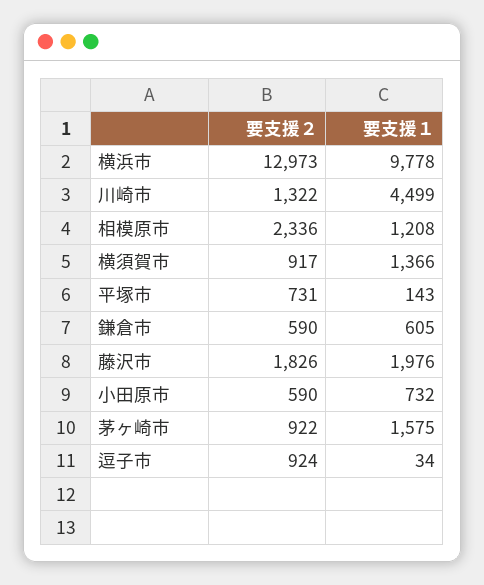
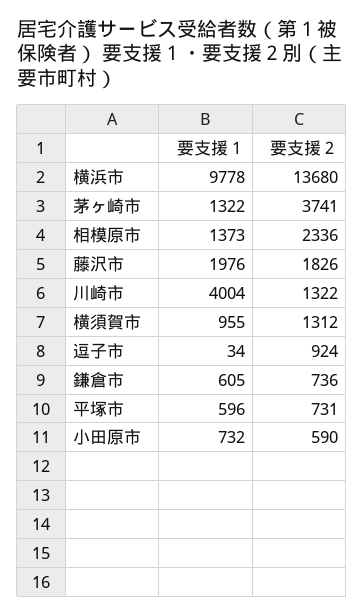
要支援２, 横浜市: 12973 -> 13680
要支援１, 川崎市: 4499 -> 4004
要支援１, 相模原市: 1208 -> 1373
要支援２, 横須賀市: 917 -> 1312
要支援１, 横須賀市: 1366 -> 955
要支援１, 平塚市: 143 -> 596
要支援２, 鎌倉市: 590 -> 736
要支援２, 茅ヶ崎市: 922 -> 3741
要支援１, 茅ヶ崎市: 1575 -> 1322

